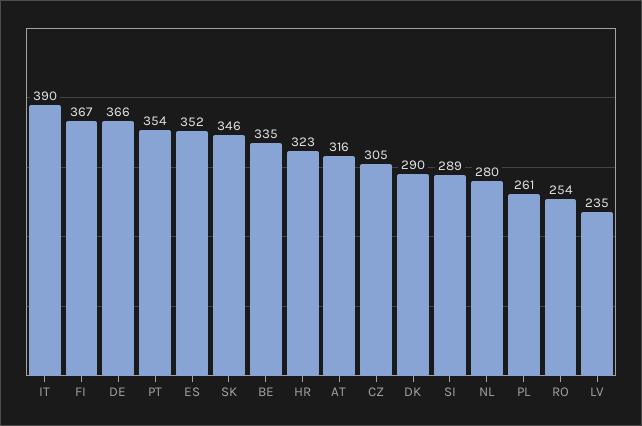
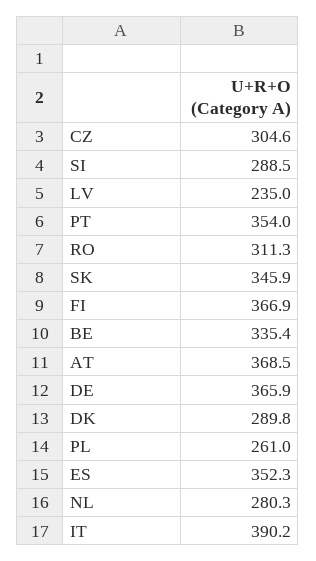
HR: 323 -> none
AT: 316 -> 368.5
RO: 254 -> 311.3

